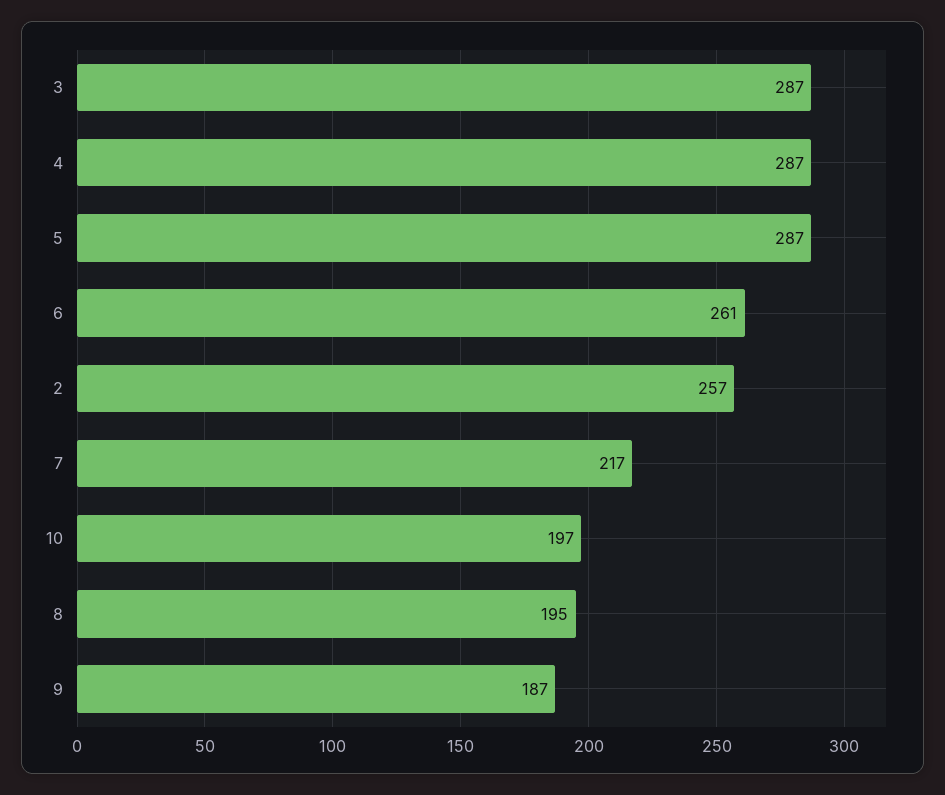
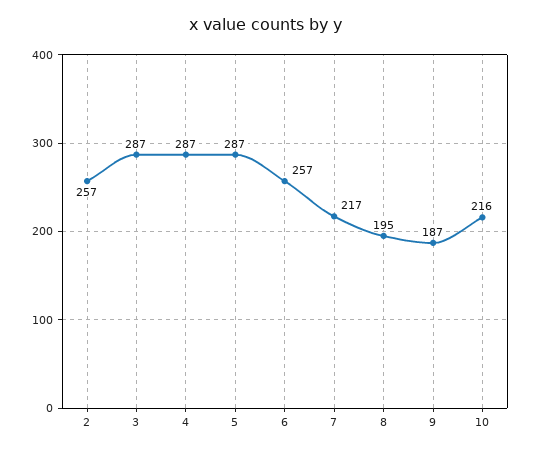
6: 261 -> 257
10: 197 -> 216

